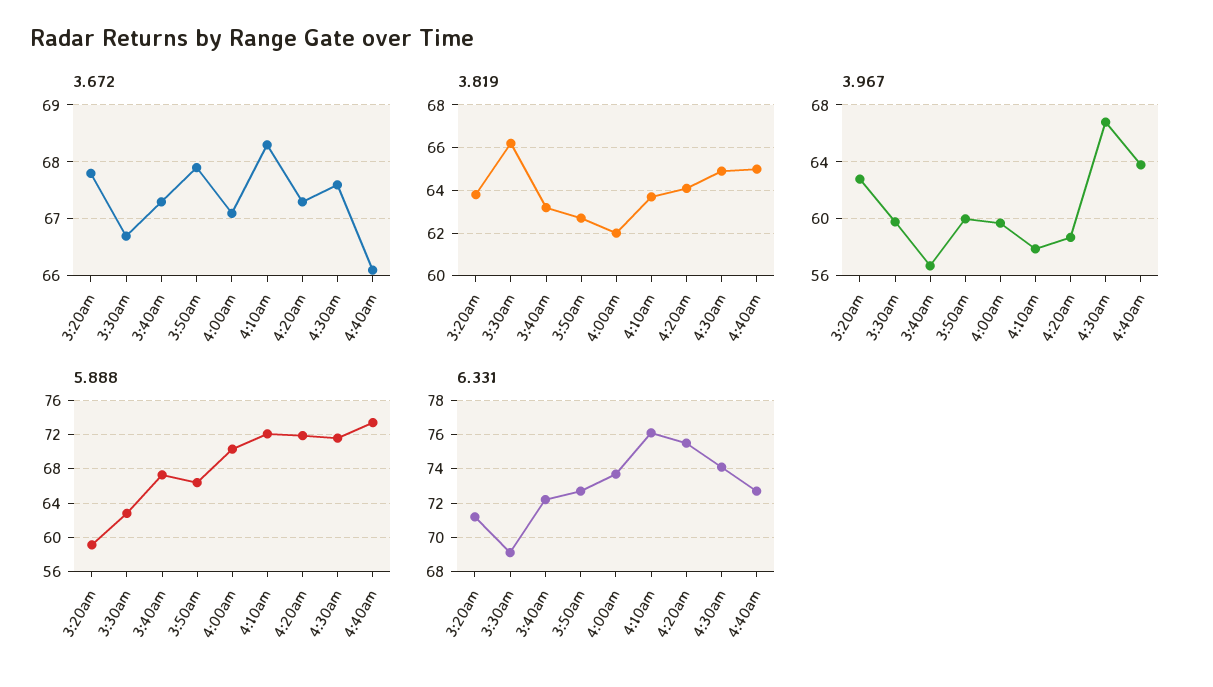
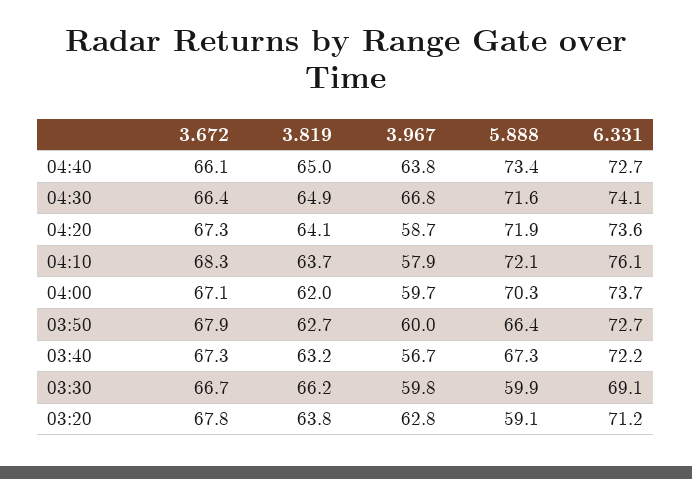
3.672, 4:30am: 67.5 -> 66.4
5.888, 3:30am: 63 -> 59.9
6.331, 4:20am: 75.5 -> 73.6

